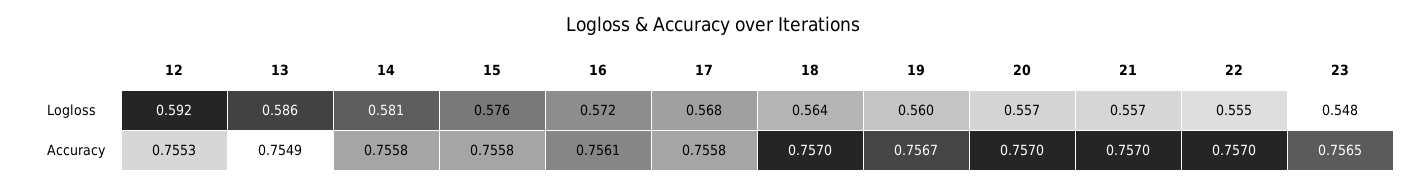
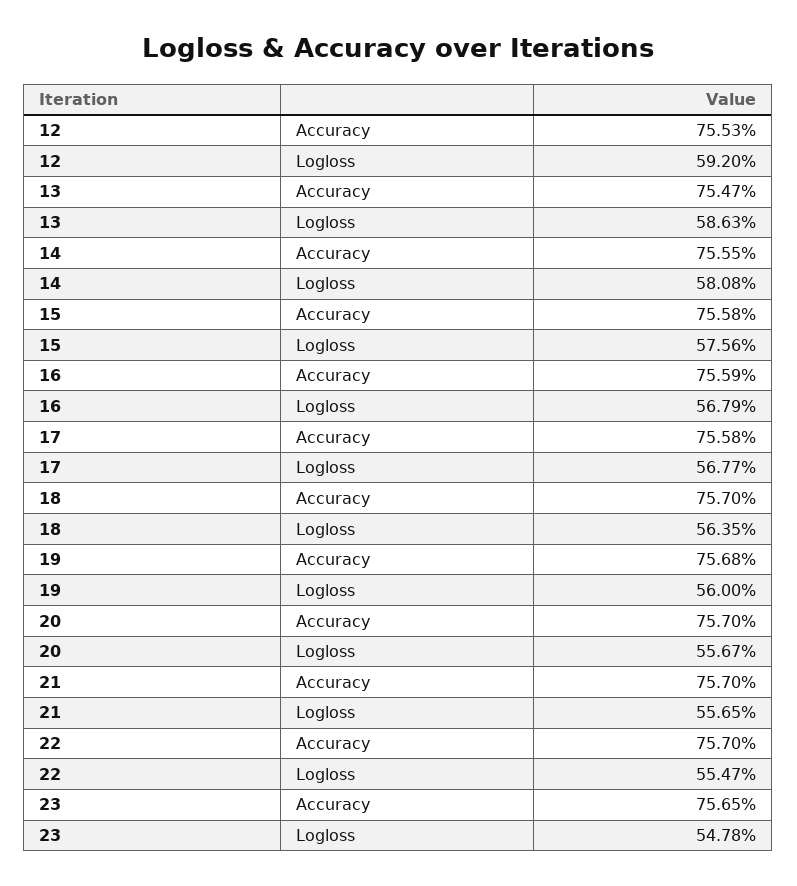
16, Logloss: 0.572 -> 0.5679
13, Accuracy: 0.7549 -> 0.7547
14, Accuracy: 0.7558 -> 0.7555
16, Accuracy: 0.7561 -> 0.7559
19, Accuracy: 0.7567 -> 0.7568

